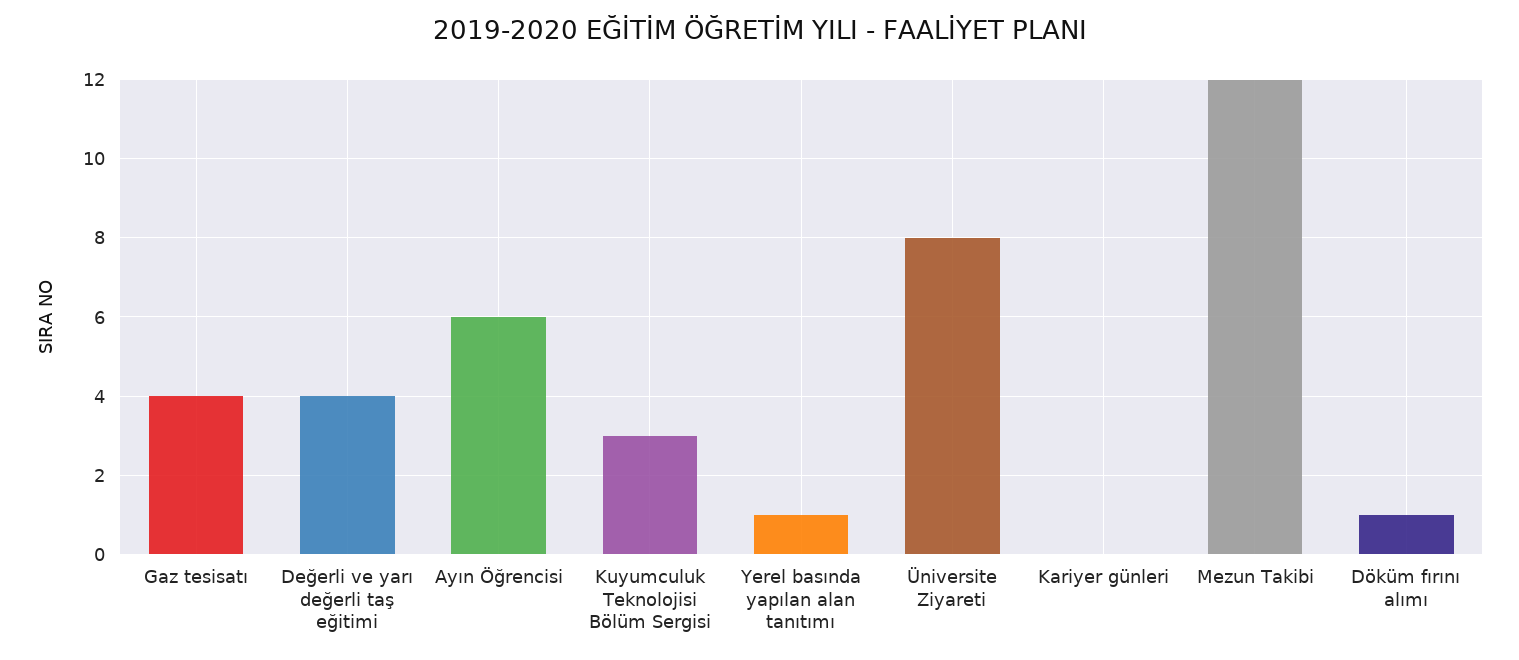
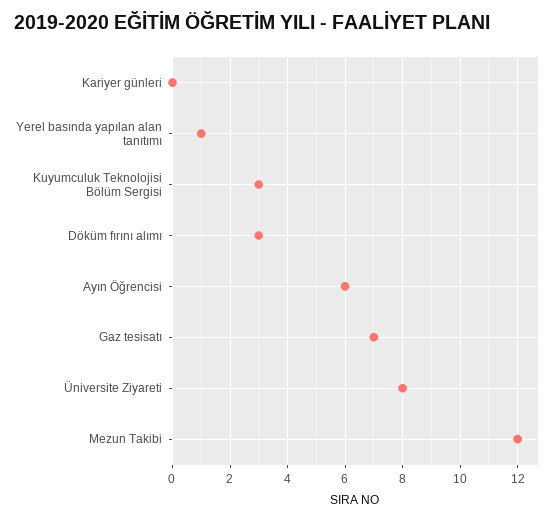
Gaz tesisatı: 4 -> 7
Değerli ve yarı değerli taş eğitimi: 4 -> none
Döküm fırını alımı: 1 -> 3

